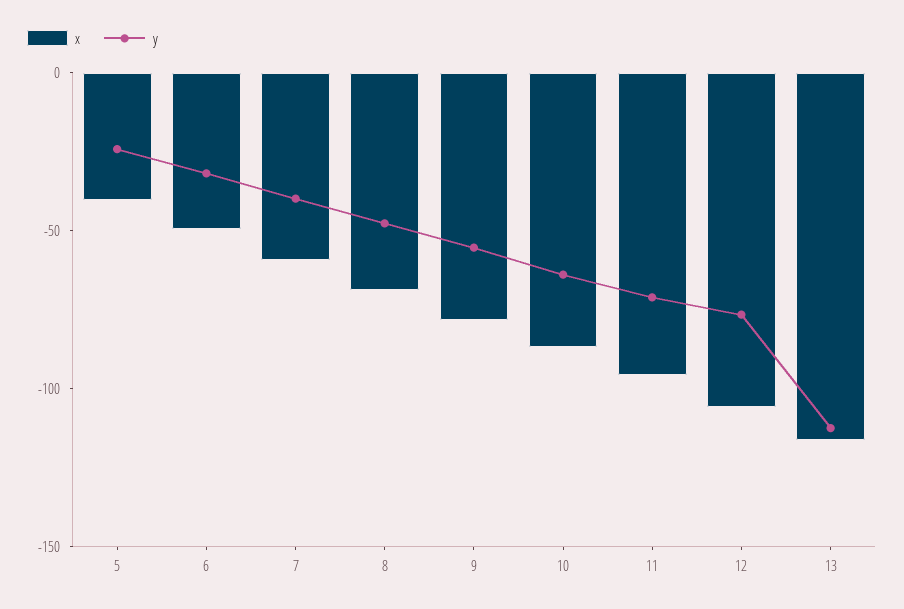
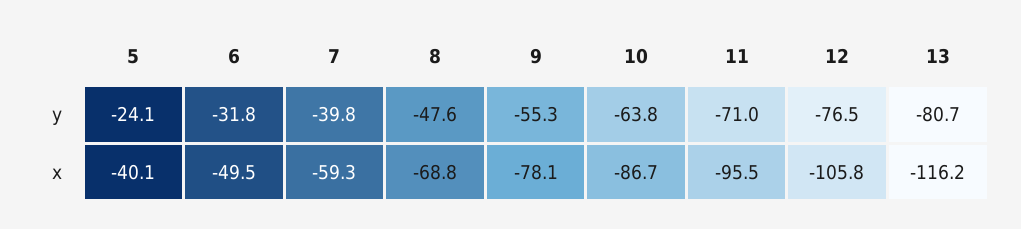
y, 13: -110 -> -80.7

